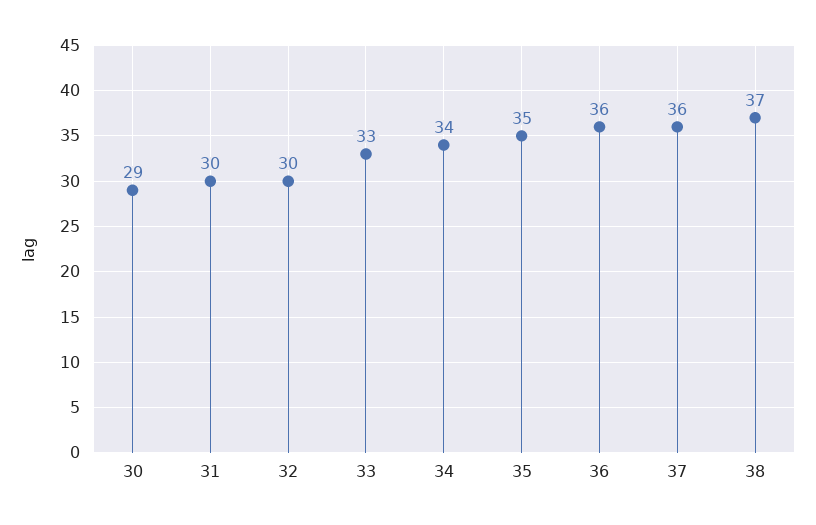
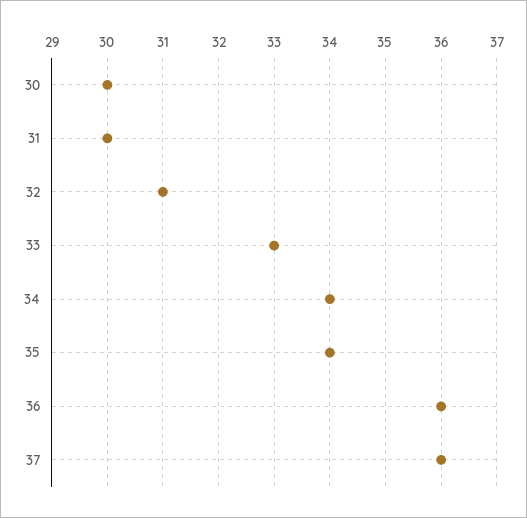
30: 29 -> 30
32: 30 -> 31
35: 35 -> 34
38: 37 -> none

